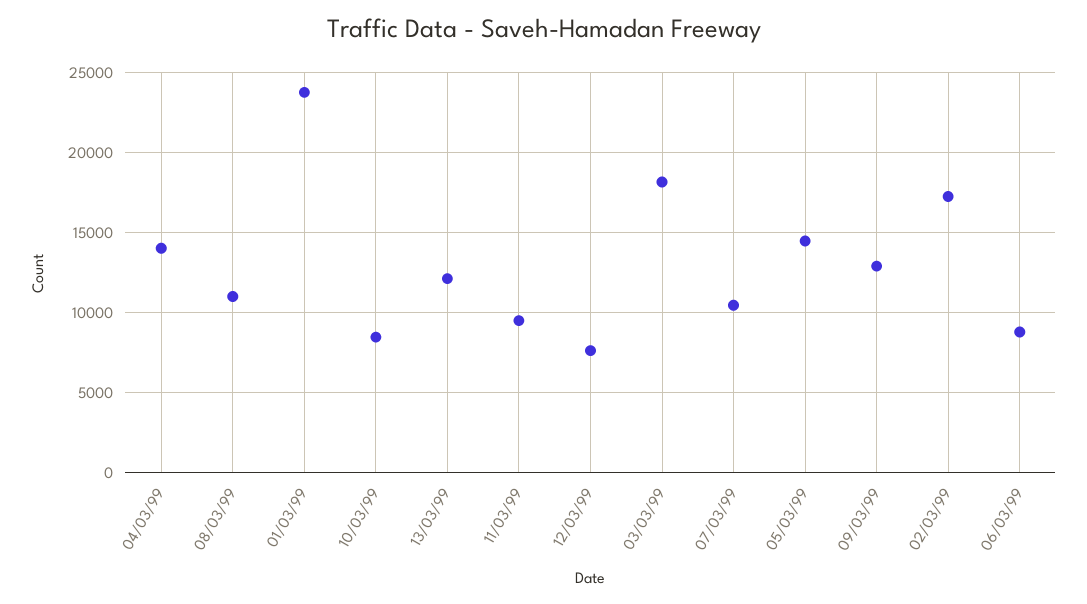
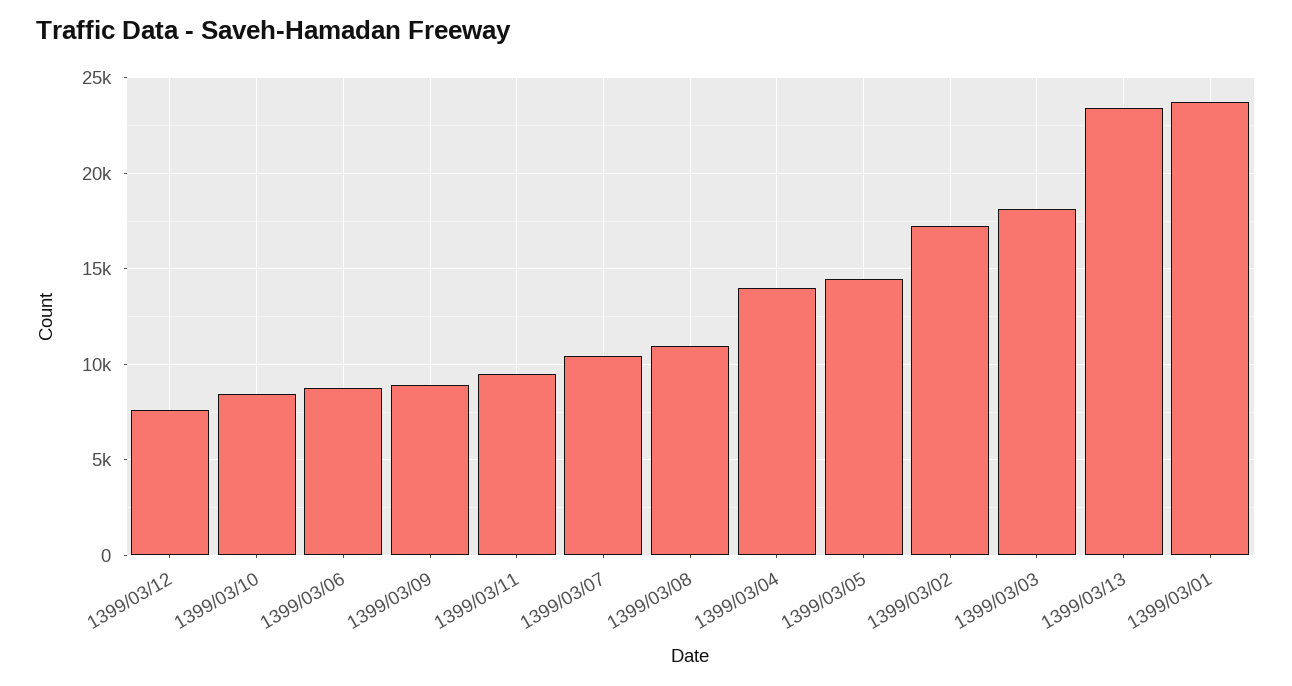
13/03/99: 12000 -> 23500
09/03/99: 13000 -> 9000

